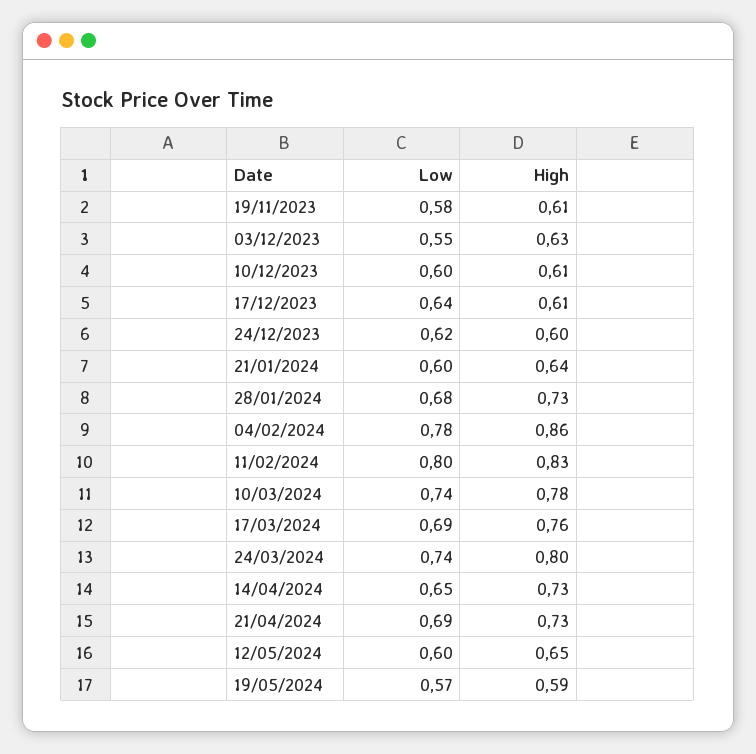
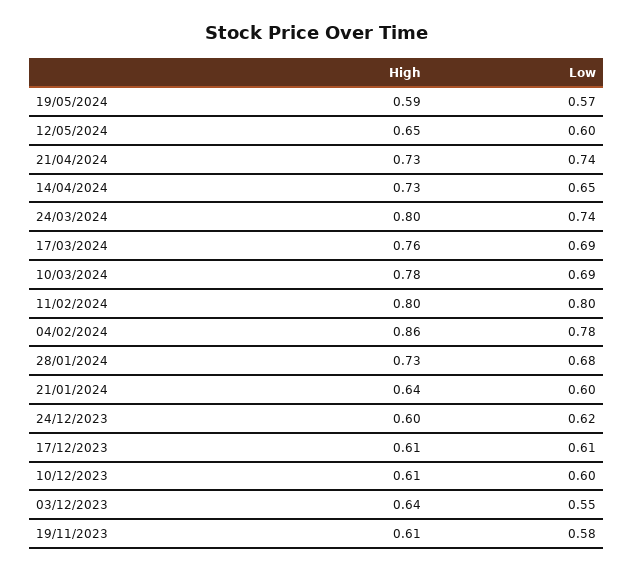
High, 03/12/2023: 0.63 -> 0.64
Low, 17/12/2023: 0.64 -> 0.61
High, 11/02/2024: 0.83 -> 0.8
Low, 10/03/2024: 0.74 -> 0.69
Low, 21/04/2024: 0.69 -> 0.74

